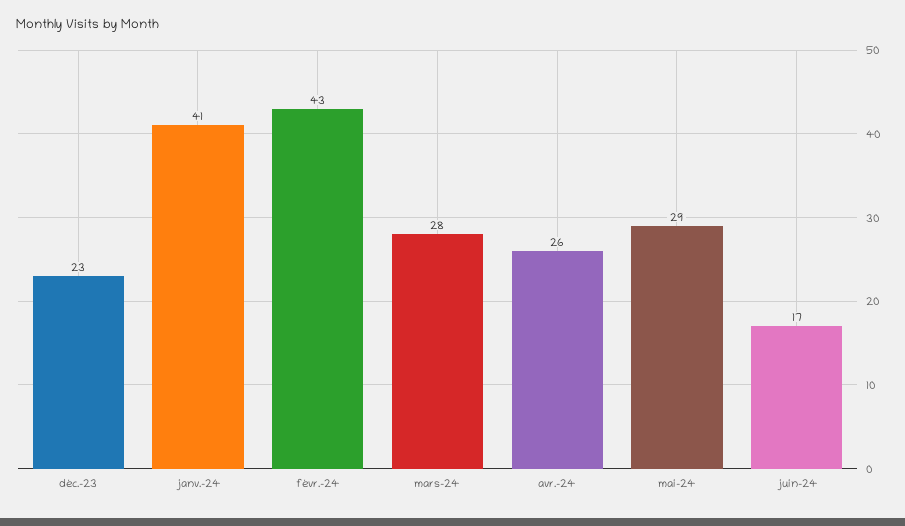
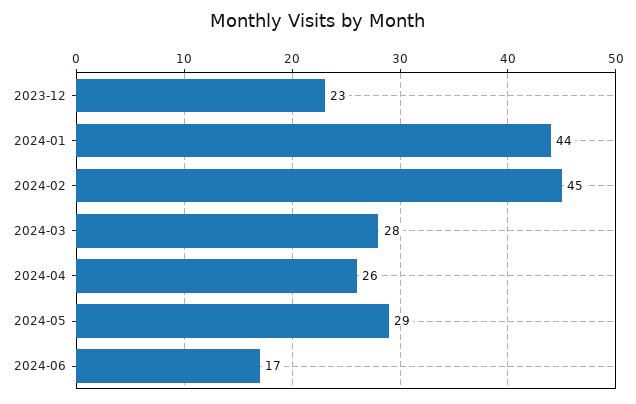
janv.-24: 41 -> 44
févr.-24: 43 -> 45

